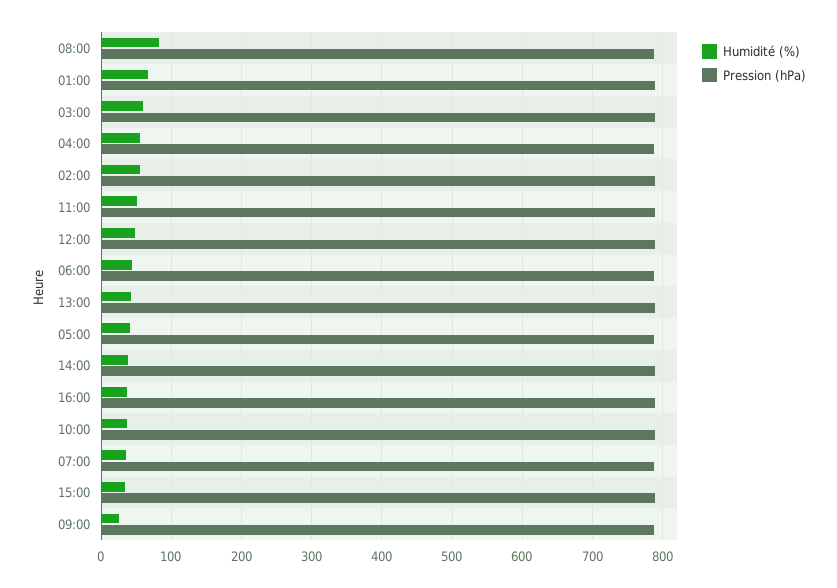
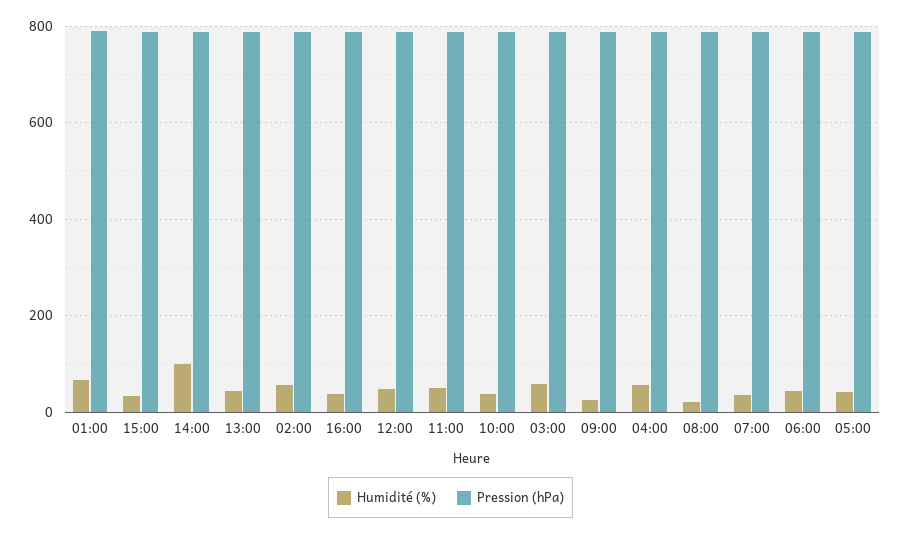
Humidité (%), 08:00: 80 -> 20
Humidité (%), 14:00: 40 -> 100

